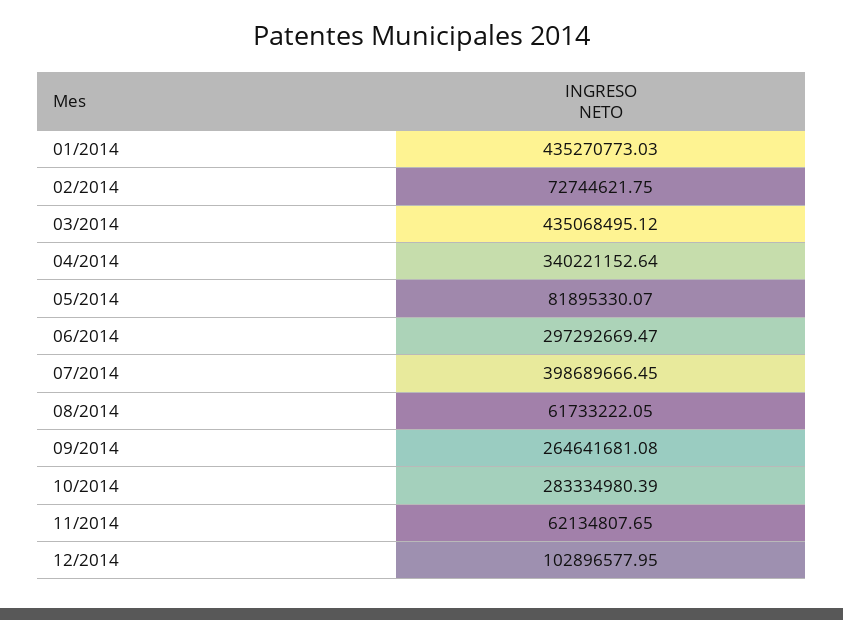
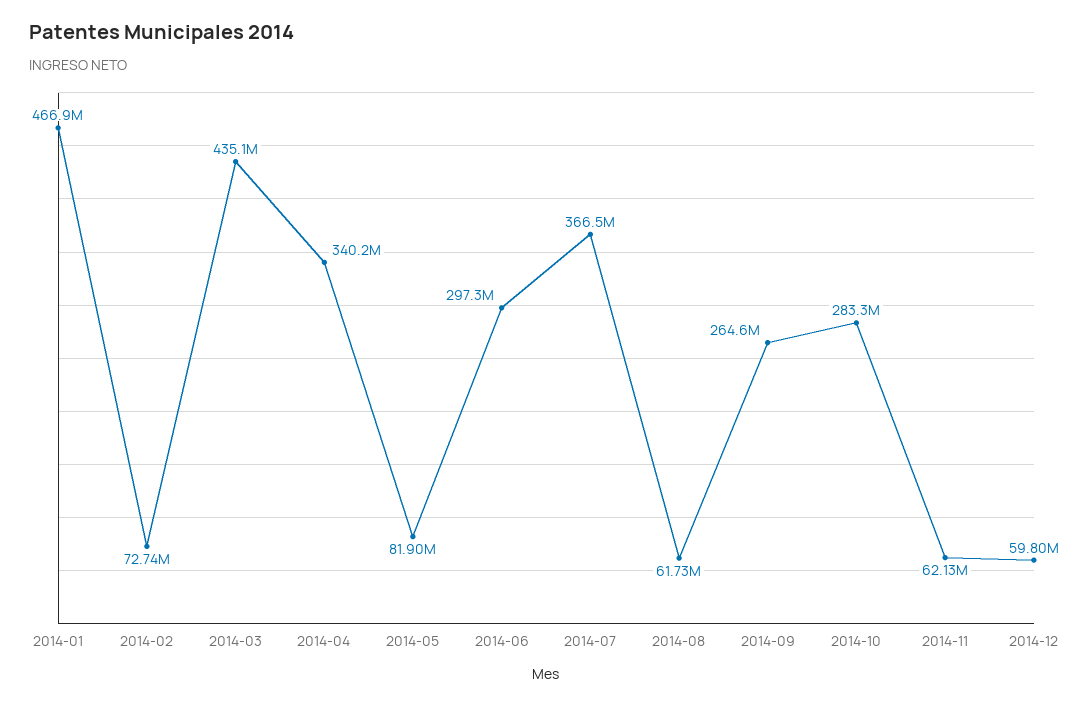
01/2014: 435270773.03 -> 466900000
07/2014: 398689666.45 -> 366500000
12/2014: 102896577.95 -> 59800000

